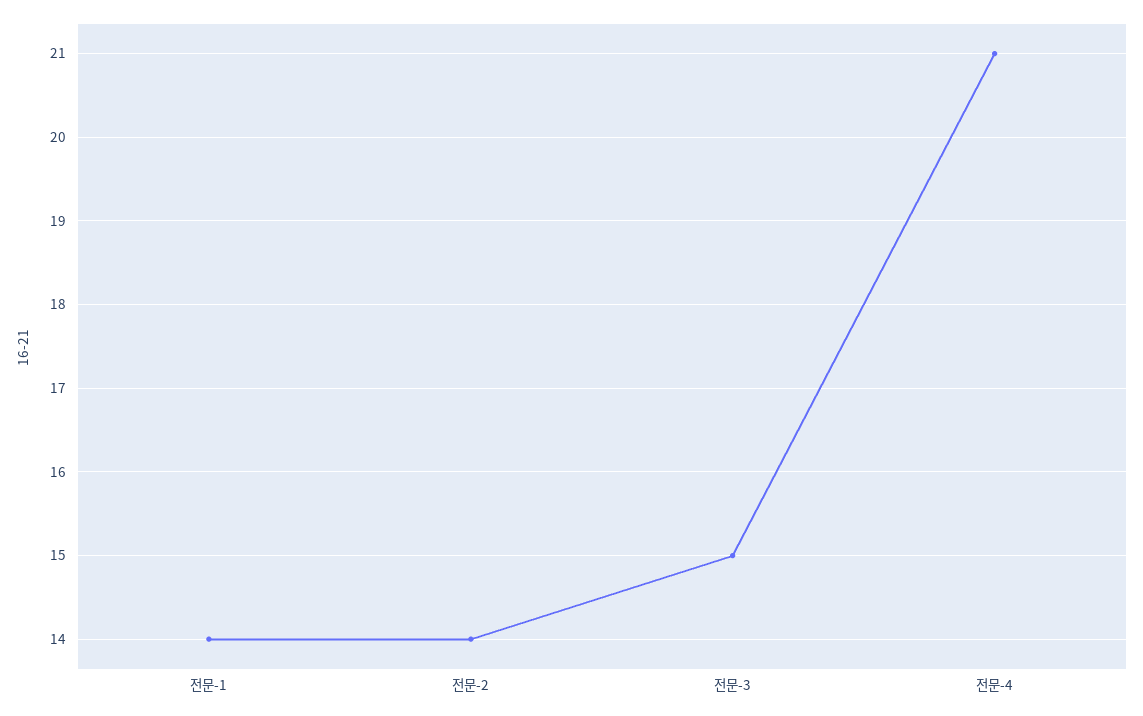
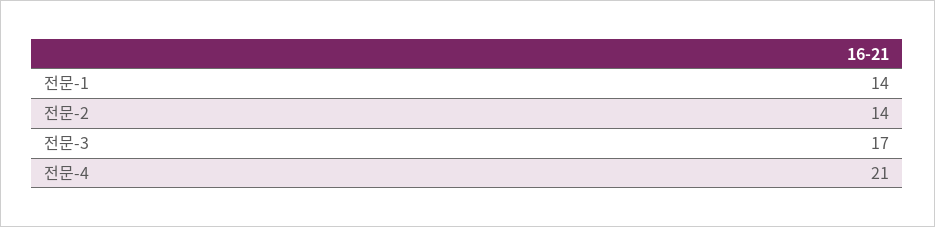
전문-3: 15 -> 17

